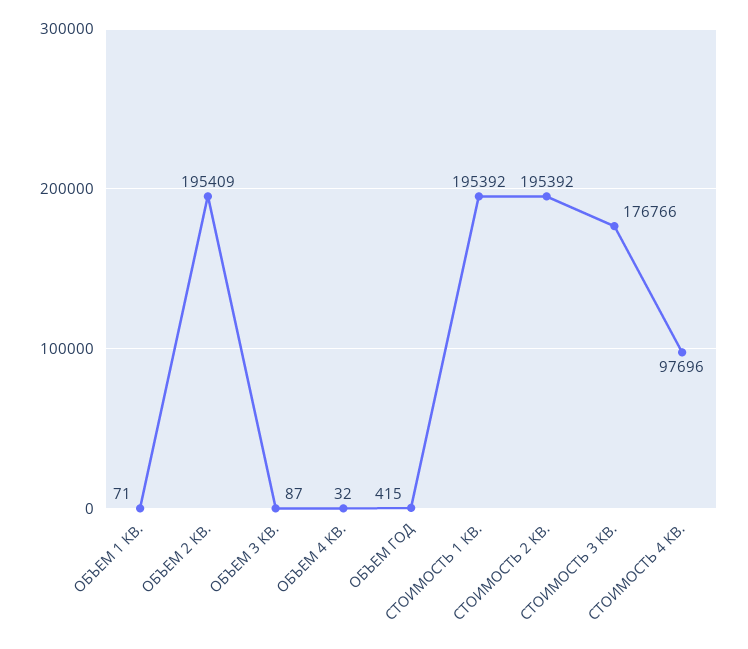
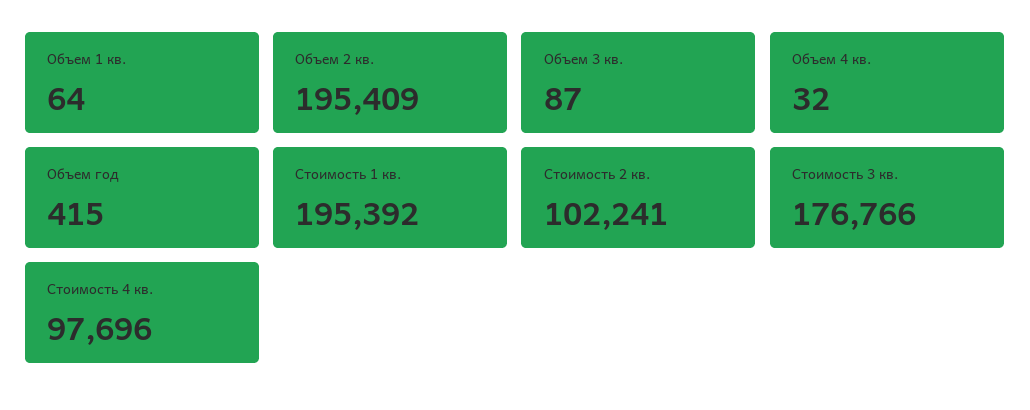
ОБЪЕМ 1 КВ.: 71 -> 64
СТОИМОСТЬ 2 КВ.: 195392 -> 102241

